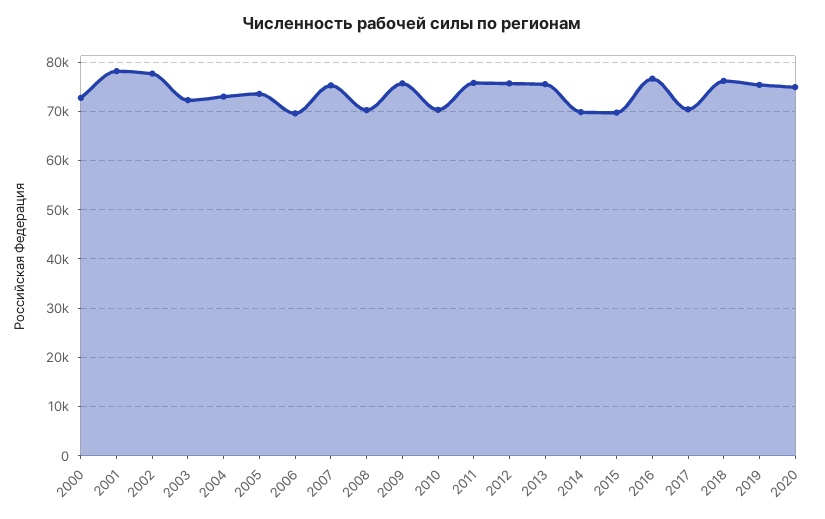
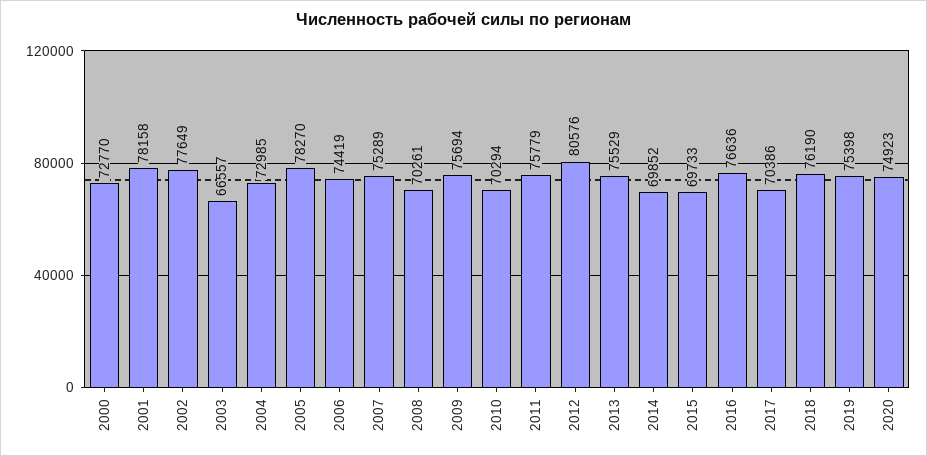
2003: 72000 -> 66557
2005: 74000 -> 78270
2006: 70000 -> 74419
2012: 76000 -> 80576

